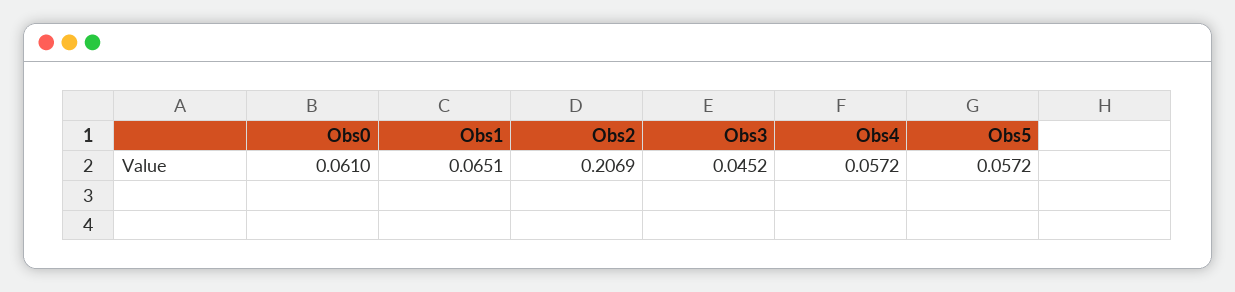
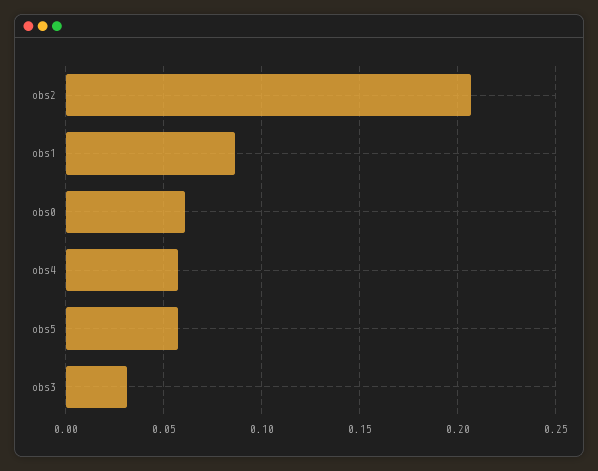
Obs1: 0.0651 -> 0.085
Obs3: 0.0452 -> 0.03

